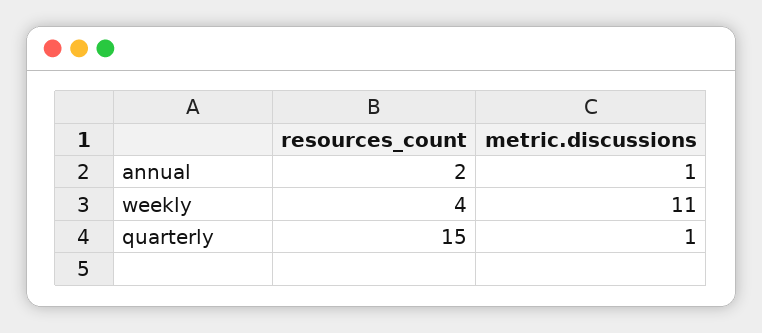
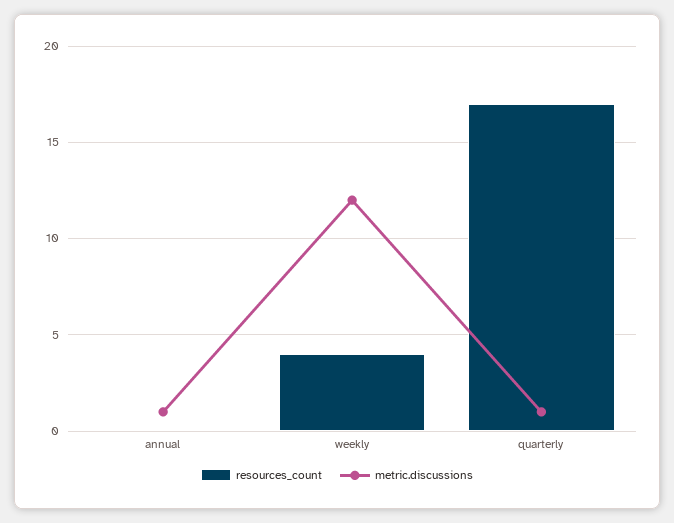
resources_count, annual: 2 -> 0
metric.discussions, weekly: 11 -> 12
resources_count, quarterly: 15 -> 17

